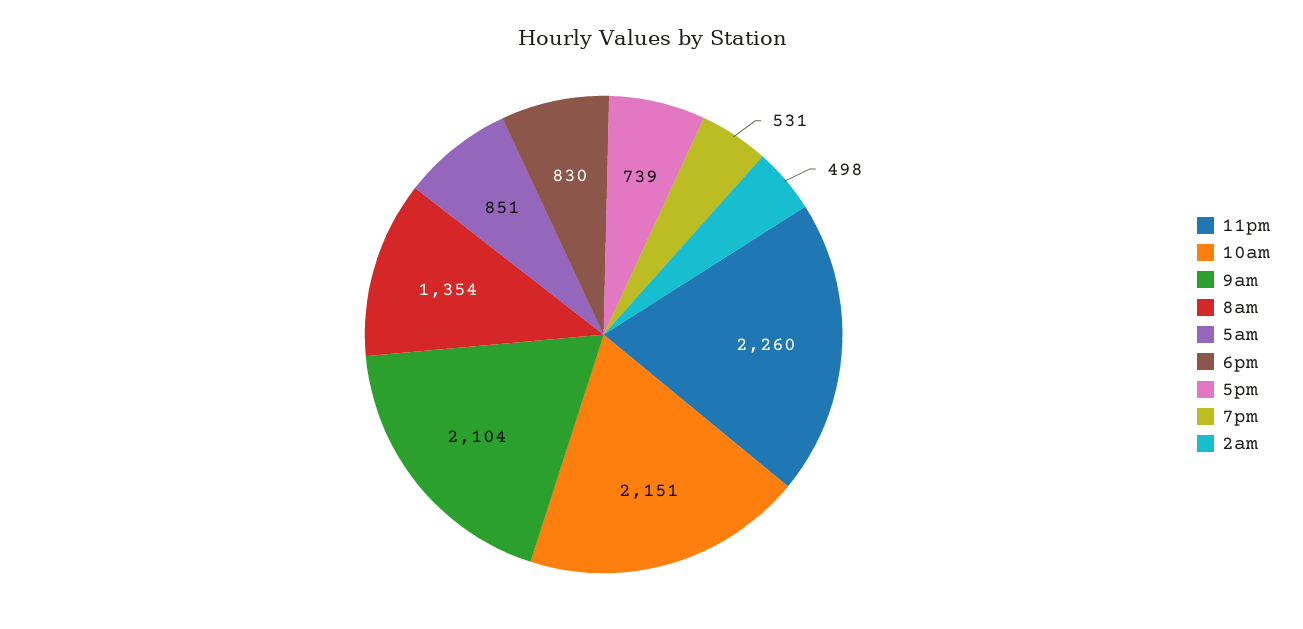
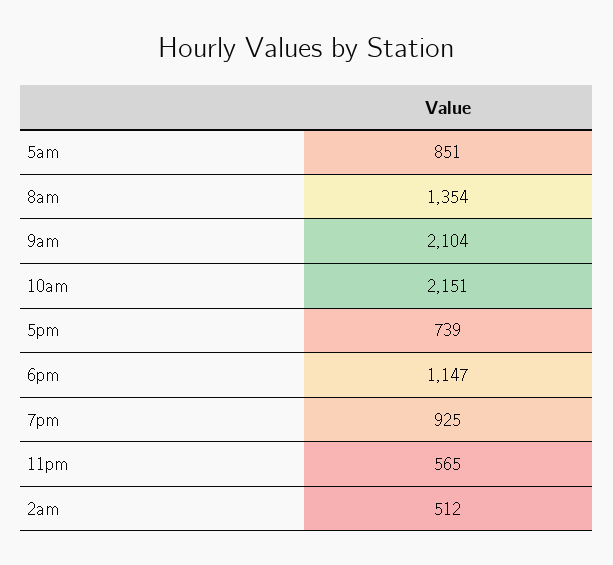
11pm: 2260 -> 565
6pm: 830 -> 1147
7pm: 531 -> 925
2am: 498 -> 512

